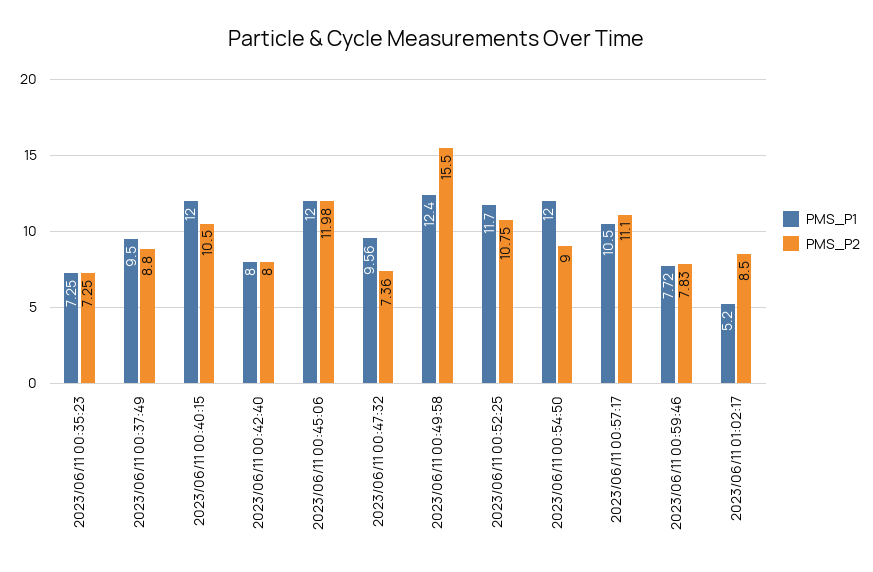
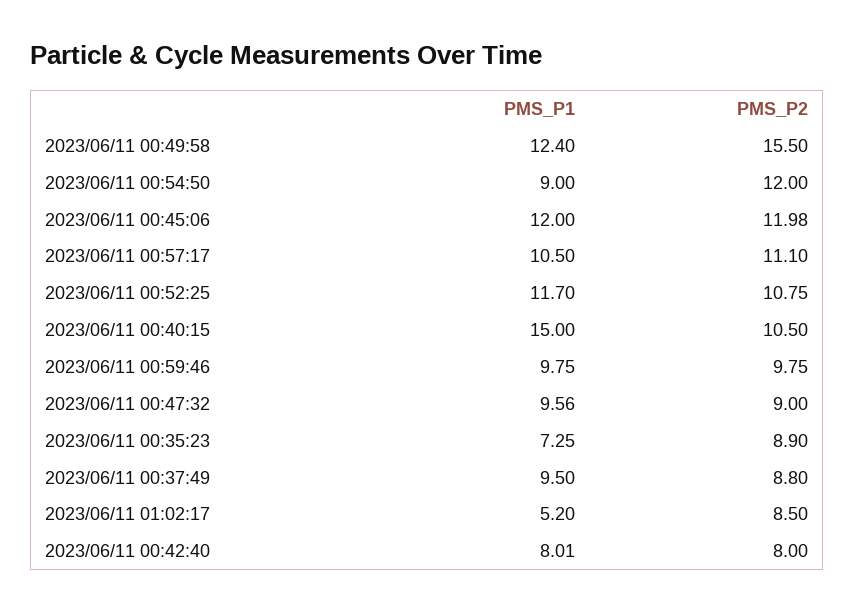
PMS_P2, 2023/06/11 00:35:23: 7.25 -> 8.9
PMS_P1, 2023/06/11 00:40:15: 12 -> 15
PMS_P1, 2023/06/11 00:42:40: 8 -> 8.01
PMS_P2, 2023/06/11 00:47:32: 7.36 -> 9
PMS_P1, 2023/06/11 00:54:50: 12 -> 9
PMS_P2, 2023/06/11 00:54:50: 9 -> 12
PMS_P1, 2023/06/11 00:59:46: 7.72 -> 9.75
PMS_P2, 2023/06/11 00:59:46: 7.83 -> 9.75

